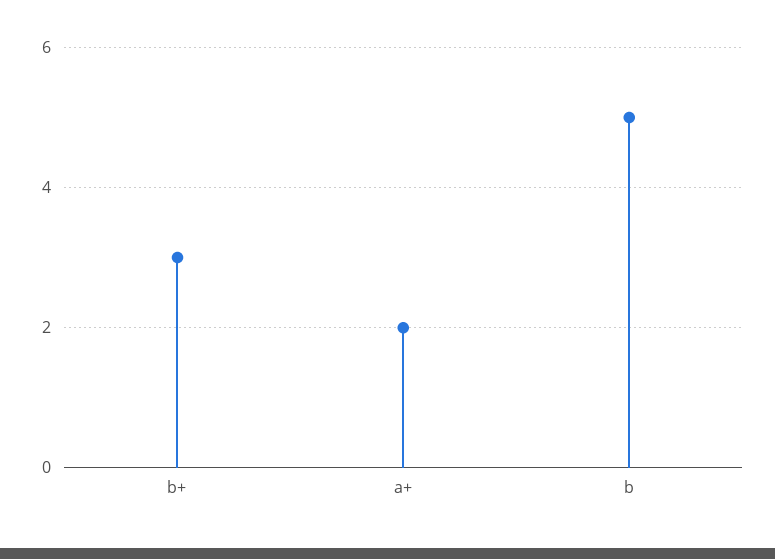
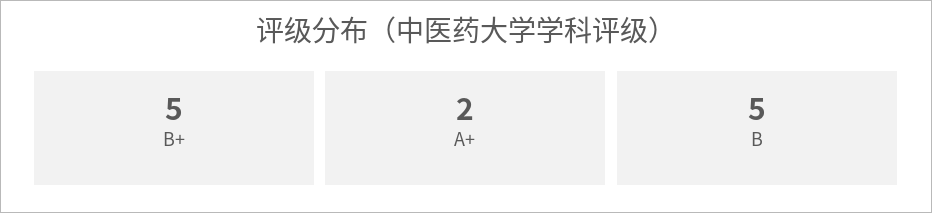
b+: 3 -> 5

